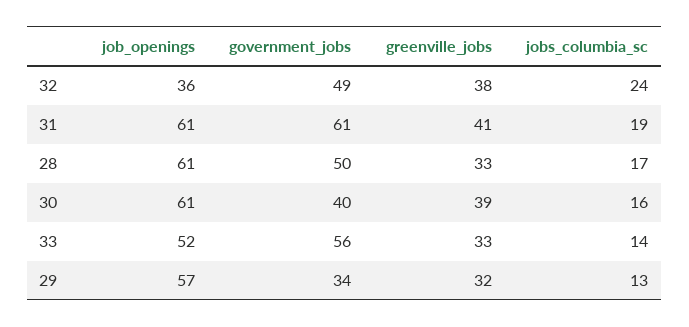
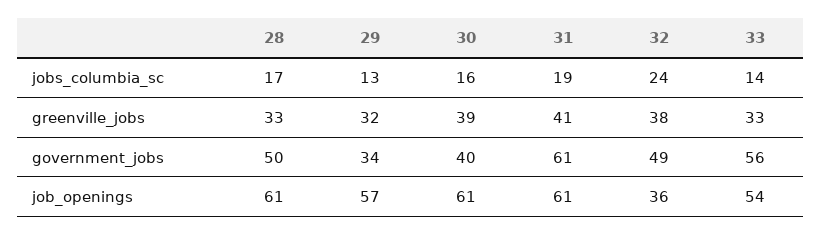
job_openings, 33: 52 -> 54

